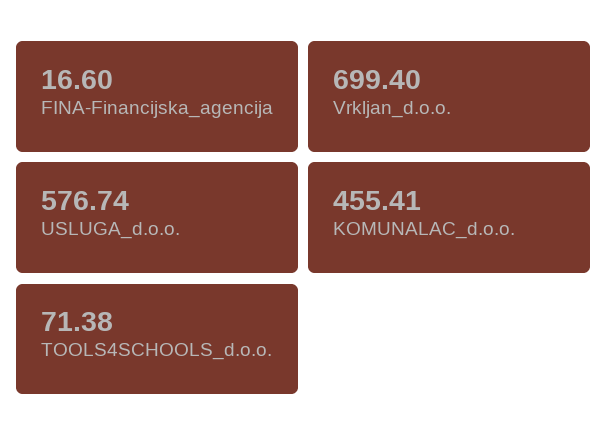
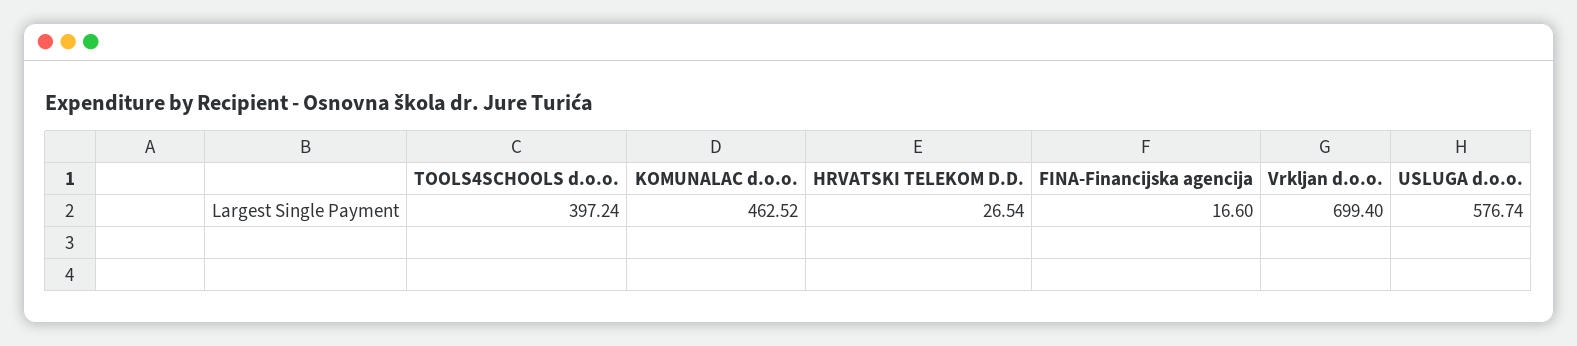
KOMUNALAC_d.o.o.: 455.41 -> 462.52
TOOLS4SCHOOLS_d.o.o.: 71.38 -> 397.24
HRVATSKI TELEKOM D.D.: none -> 26.54

